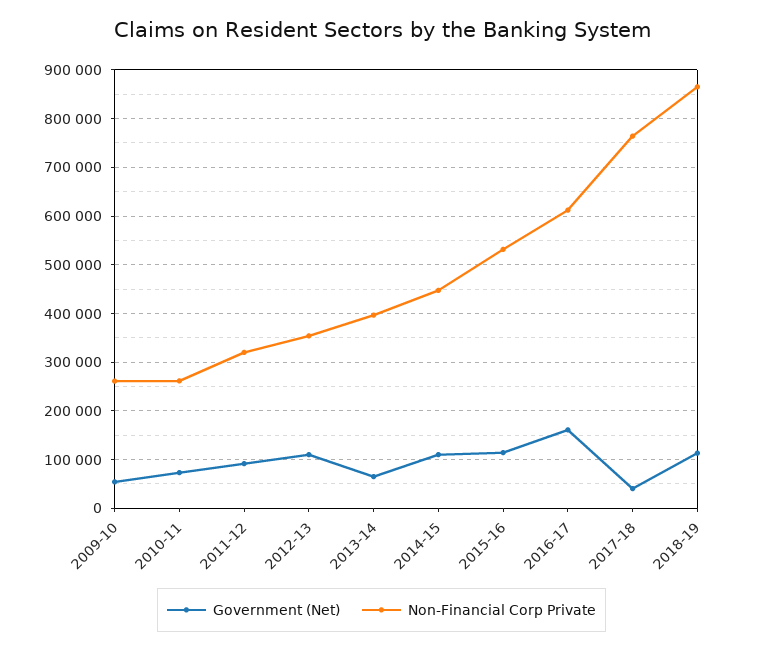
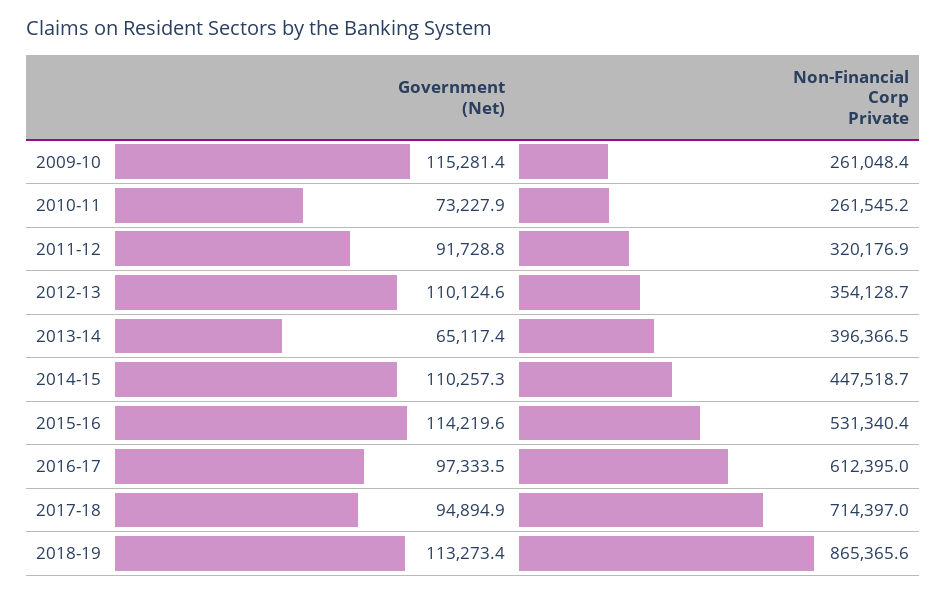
Government (Net), 2009-10: 60000 -> 115281.4
Government (Net), 2016-17: 160000 -> 97333.5
Government (Net), 2017-18: 40000 -> 94894.9
Non-Financial Corp Private, 2017-18: 760000 -> 714397

